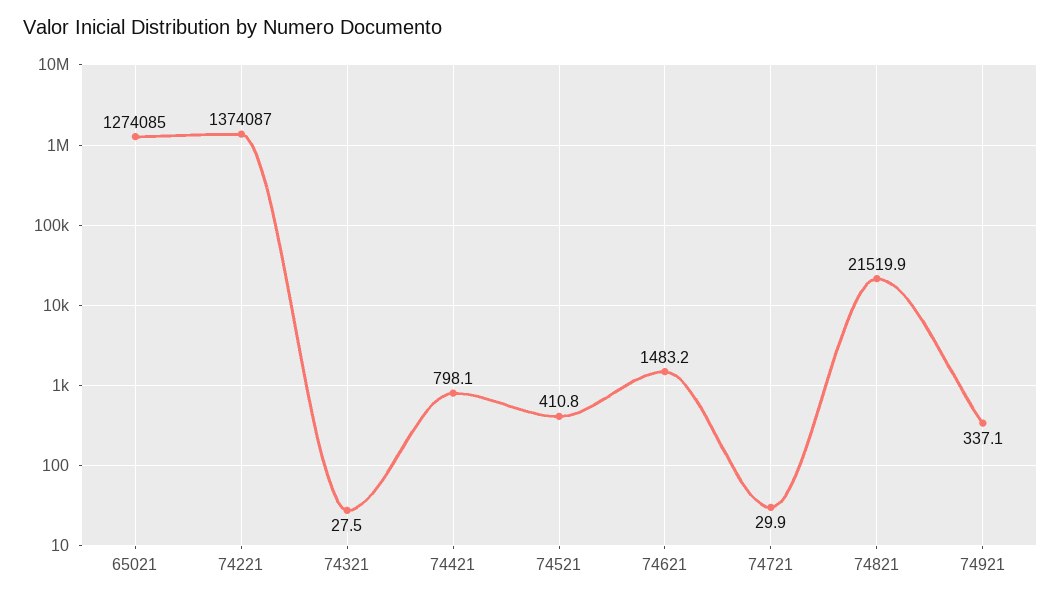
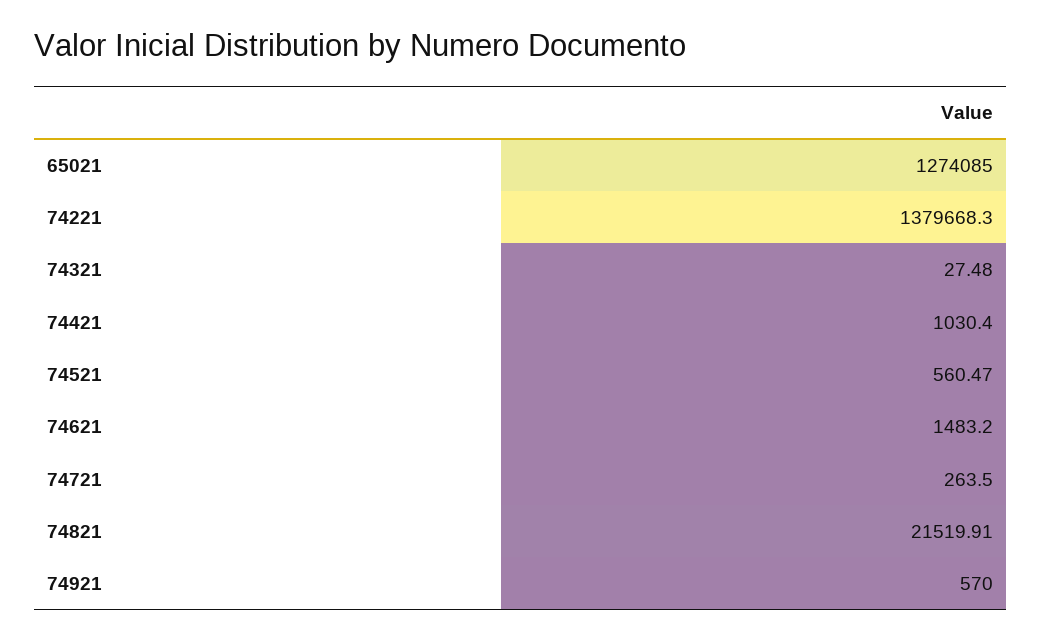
74221: 1374087 -> 1379668.3
74421: 798.1 -> 1030.4
74521: 410.8 -> 560.47
74721: 29.9 -> 263.5
74921: 337.1 -> 570

